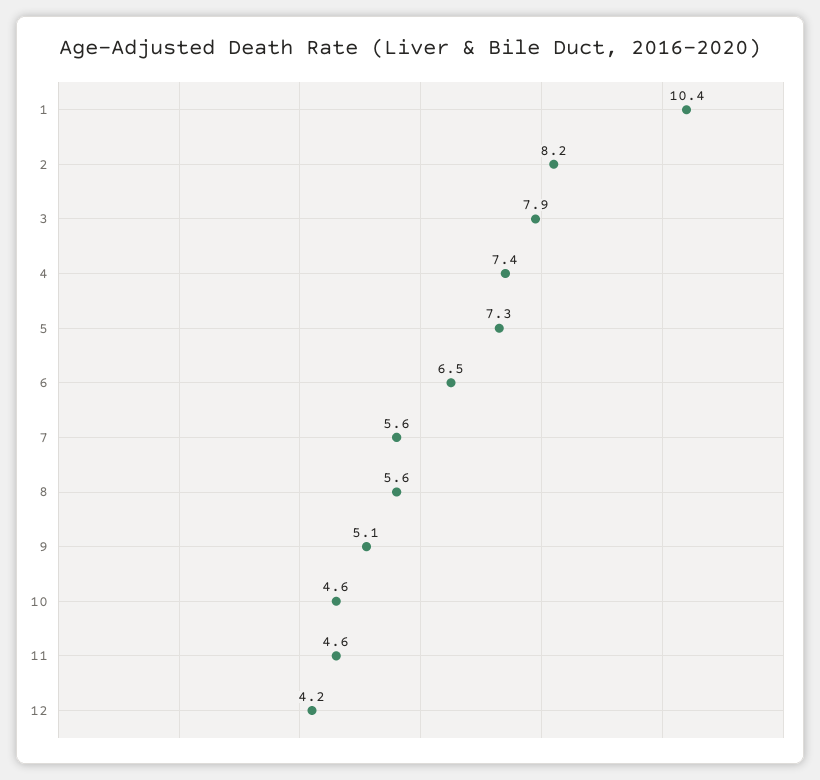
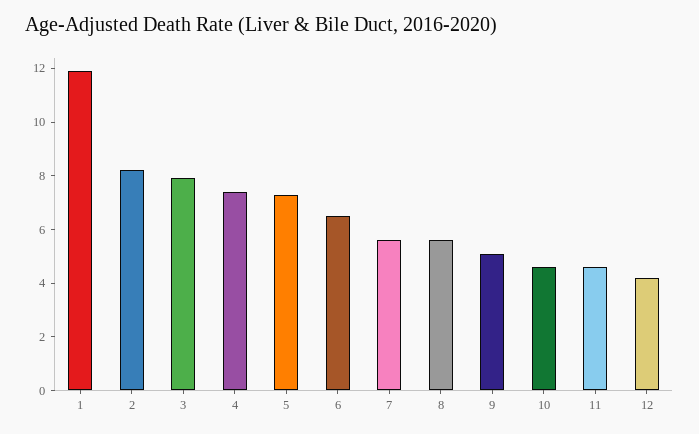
1: 10.4 -> 12

